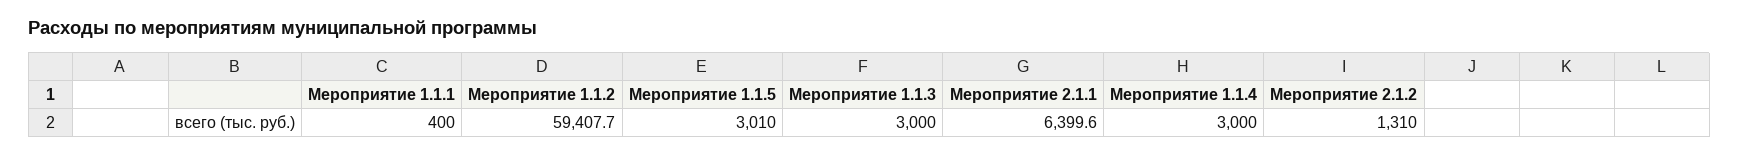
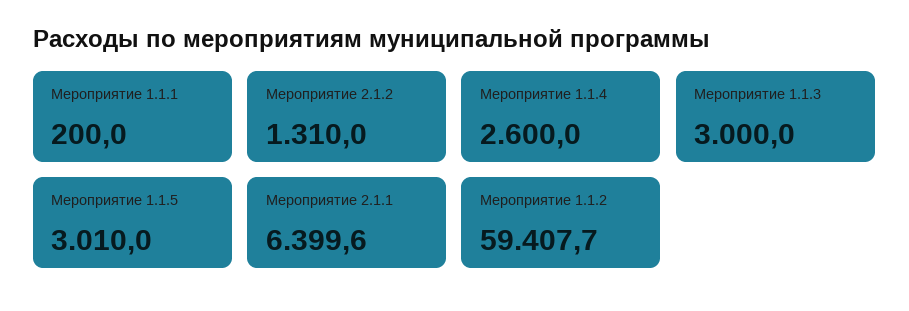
Мероприятие 1.1.1: 400 -> 200
Мероприятие 1.1.4: 3000 -> 2600

